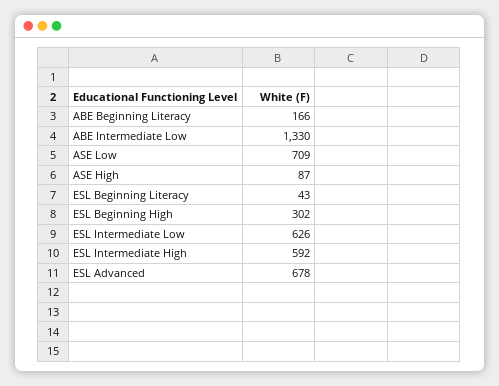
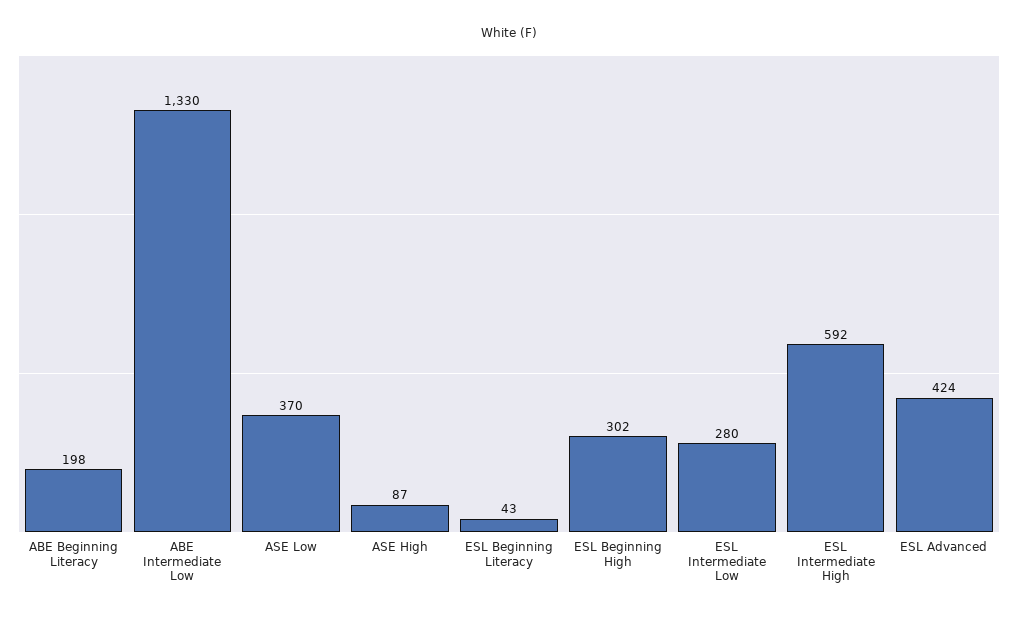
ABE Beginning Literacy: 166 -> 198
ASE Low: 709 -> 370
ESL Intermediate Low: 626 -> 280
ESL Advanced: 678 -> 424

